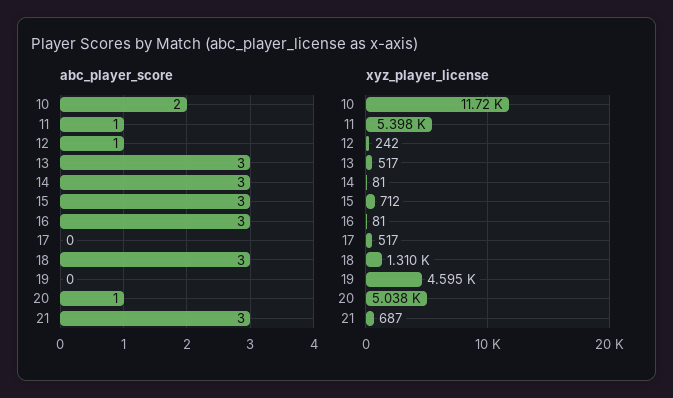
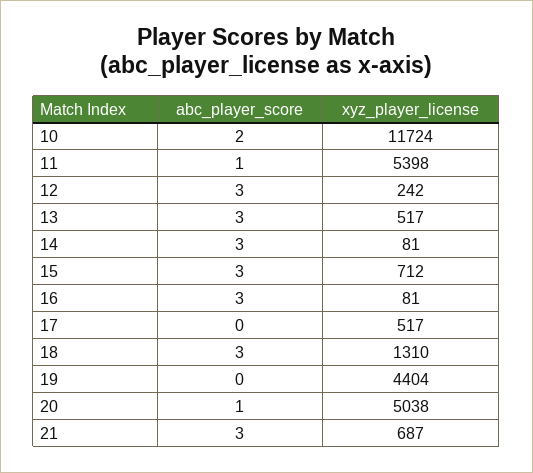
abc_player_score, 12: 1 -> 3
xyz_player_license, 19: 4595 -> 4404

